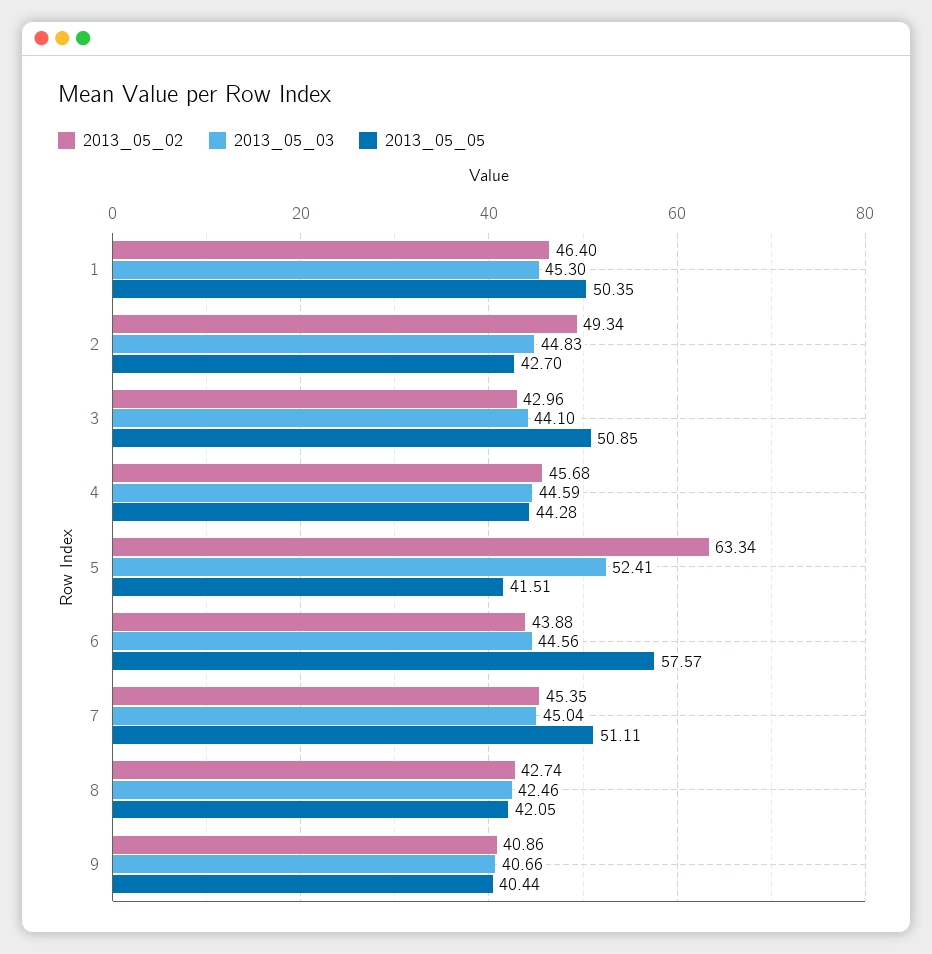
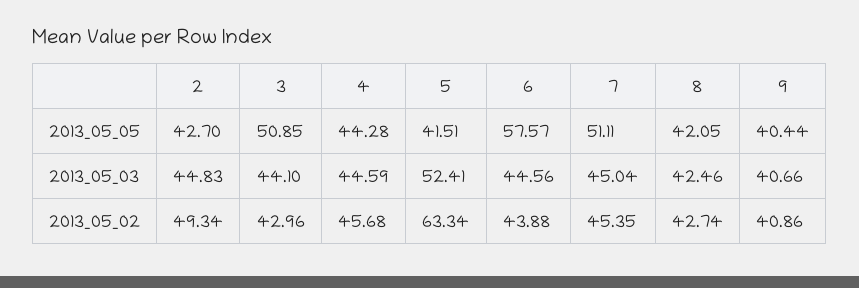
2013_05_02, 1: 46.4 -> none
2013_05_03, 1: 45.3 -> none
2013_05_05, 1: 50.35 -> none

